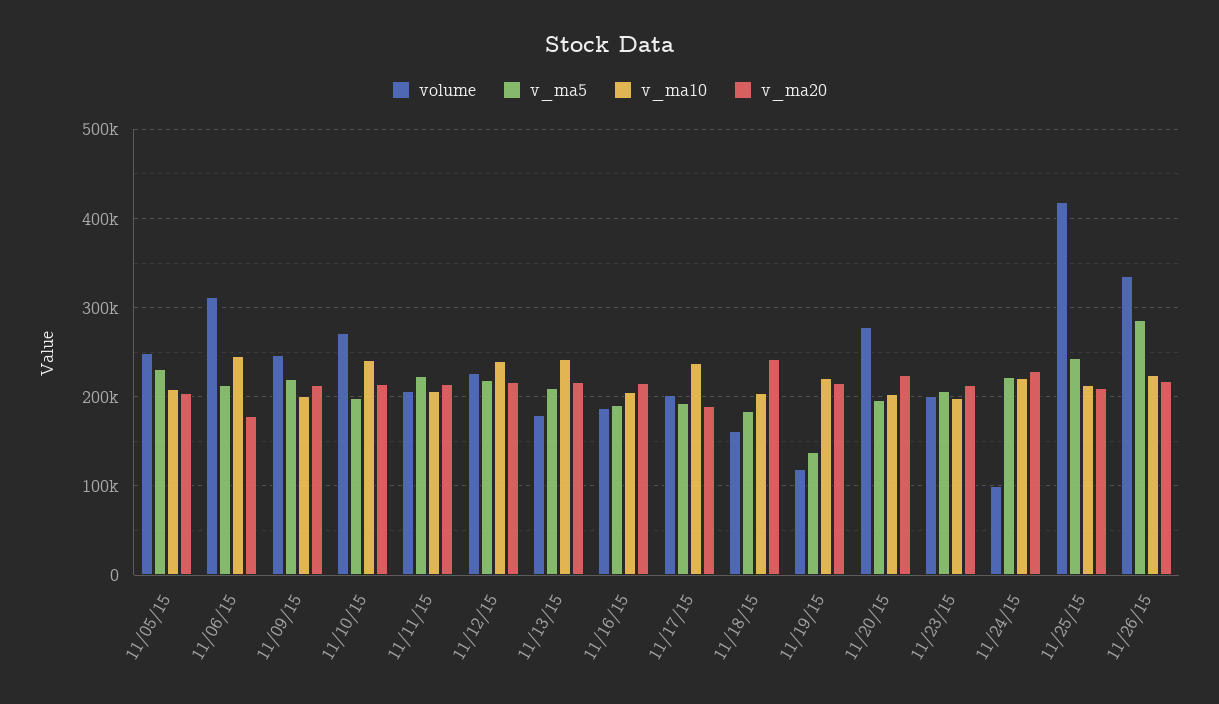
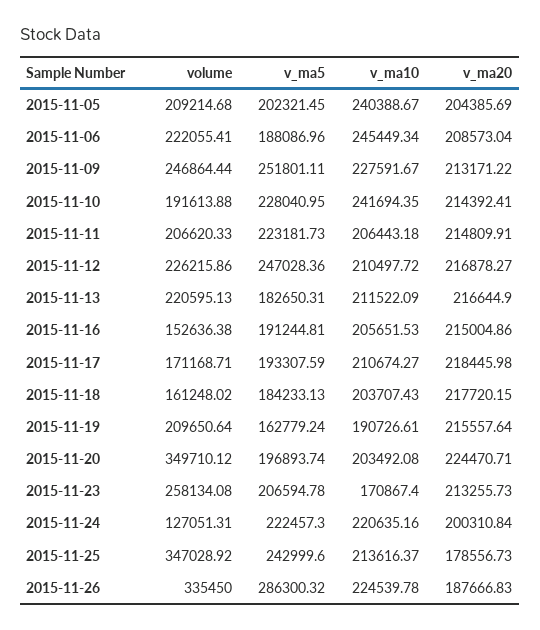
volume, 11/05/15: 250000 -> 209214.68
v_ma5, 11/05/15: 230000 -> 202321.45
v_ma10, 11/05/15: 210000 -> 240388.67
volume, 11/06/15: 310000 -> 222055.41
v_ma5, 11/06/15: 210000 -> 188086.96
v_ma20, 11/06/15: 180000 -> 208573.04
v_ma5, 11/09/15: 220000 -> 251801.11
v_ma10, 11/09/15: 200000 -> 227591.67
volume, 11/10/15: 270000 -> 191613.88
v_ma5, 11/10/15: 200000 -> 228040.95
v_ma5, 11/12/15: 220000 -> 247028.36
v_ma10, 11/12/15: 240000 -> 210497.72
volume, 11/13/15: 180000 -> 220595.13
v_ma5, 11/13/15: 210000 -> 182650.31
v_ma10, 11/13/15: 240000 -> 211522.09
volume, 11/16/15: 190000 -> 152636.38
volume, 11/17/15: 200000 -> 171168.71
v_ma10, 11/17/15: 240000 -> 210674.27
v_ma20, 11/17/15: 190000 -> 218445.98
v_ma20, 11/18/15: 240000 -> 217720.15
volume, 11/19/15: 120000 -> 209650.64
v_ma5, 11/19/15: 140000 -> 162779.24
v_ma10, 11/19/15: 220000 -> 190726.61
volume, 11/20/15: 280000 -> 349710.12
volume, 11/23/15: 200000 -> 258134.08
v_ma10, 11/23/15: 200000 -> 170867.4
volume, 11/24/15: 100000 -> 127051.31
v_ma20, 11/24/15: 230000 -> 200310.84
volume, 11/25/15: 420000 -> 347028.92
v_ma20, 11/25/15: 210000 -> 178556.73
v_ma20, 11/26/15: 220000 -> 187666.83

